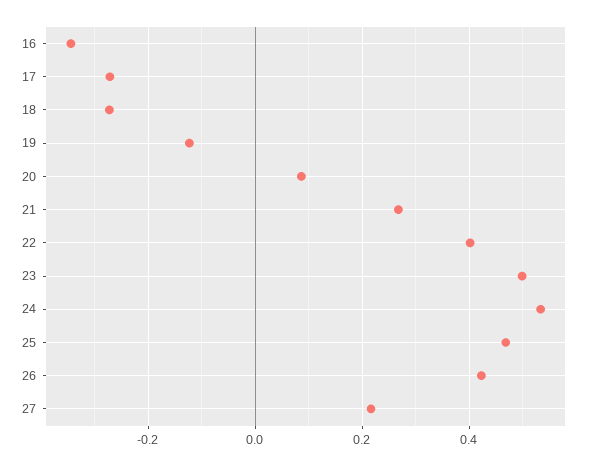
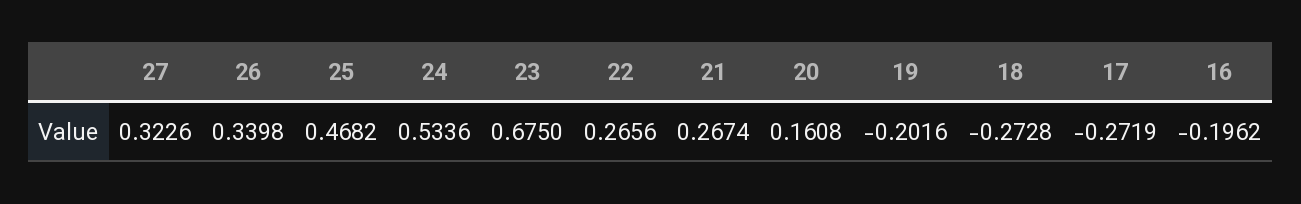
16: -0.34 -> -0.1962
19: -0.12 -> -0.2016
20: 0.08 -> 0.1608
22: 0.4 -> 0.2656
23: 0.5 -> 0.675
26: 0.42 -> 0.3398
27: 0.22 -> 0.3226

